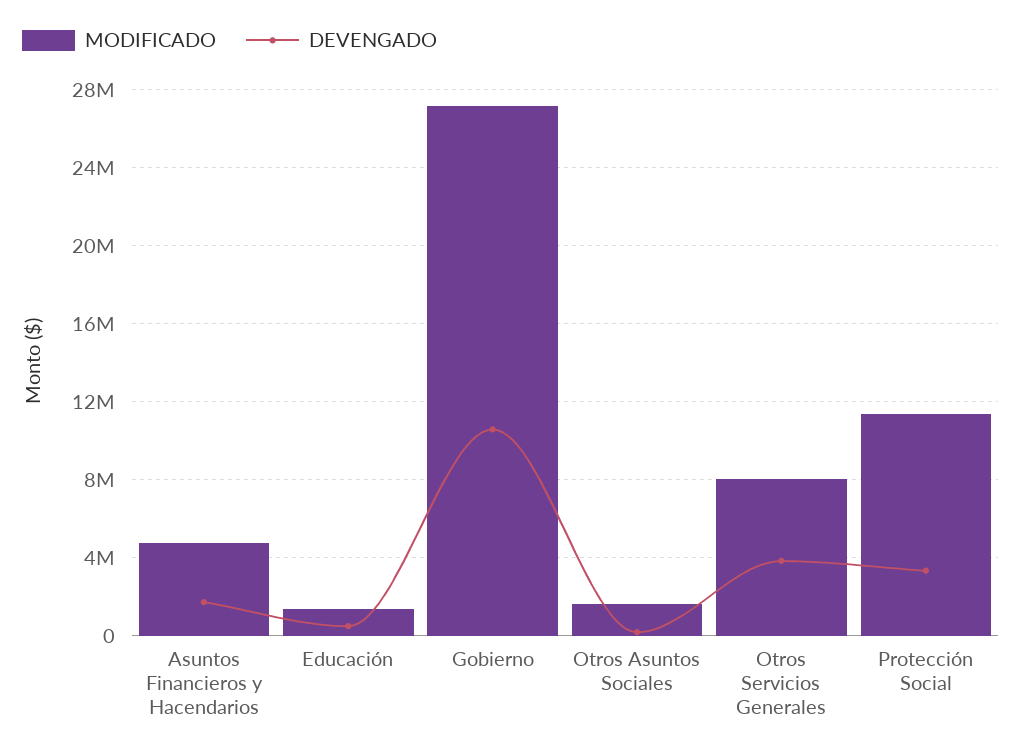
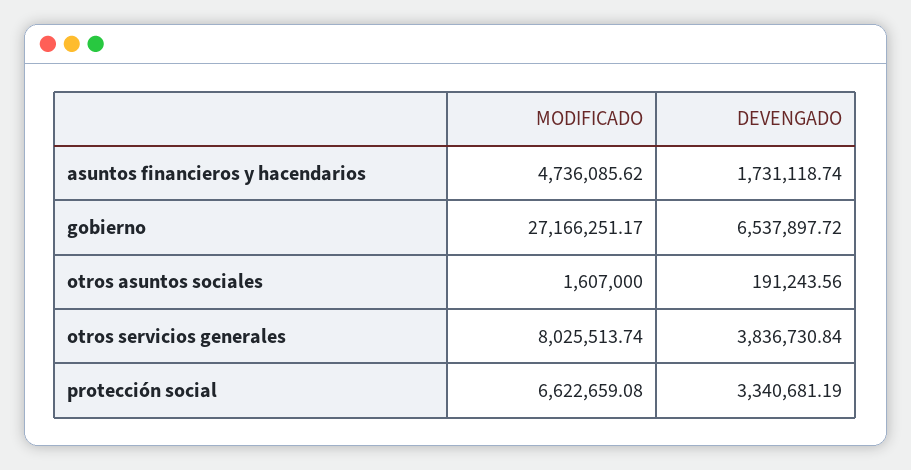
MODIFICADO, Educación: 1500000 -> none
DEVENGADO, Educación: 500000 -> none
DEVENGADO, Gobierno: 10500000 -> 6537897.72
MODIFICADO, Protección Social: 11500000 -> 6622659.08

